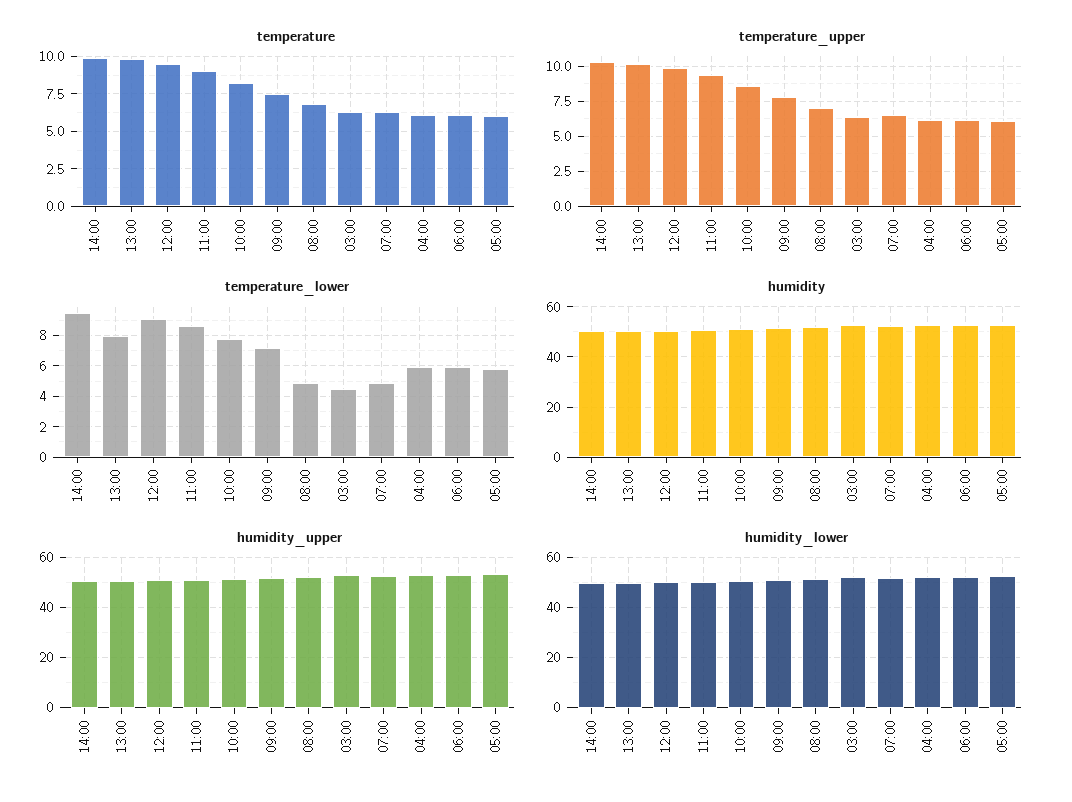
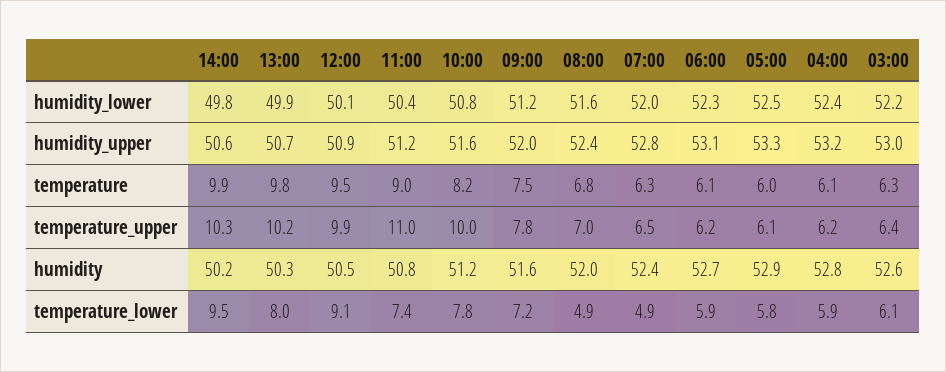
temperature_upper, 11:00: 9.5 -> 11
temperature_upper, 10:00: 8.5 -> 10
temperature_lower, 11:00: 8.5 -> 7.4
temperature_lower, 03:00: 4.5 -> 6.1

